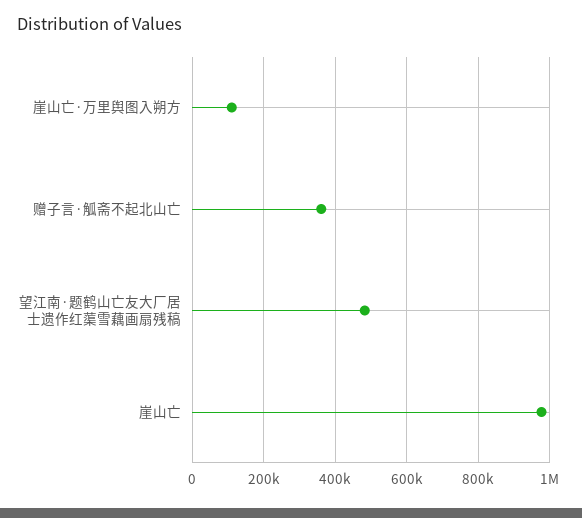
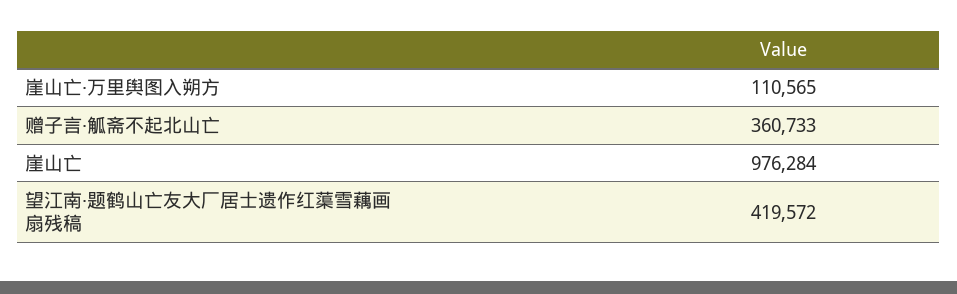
望江南·题鹤山亡友大厂居士遗作红蕖雪藕画扇残稿: 480000 -> 419572

